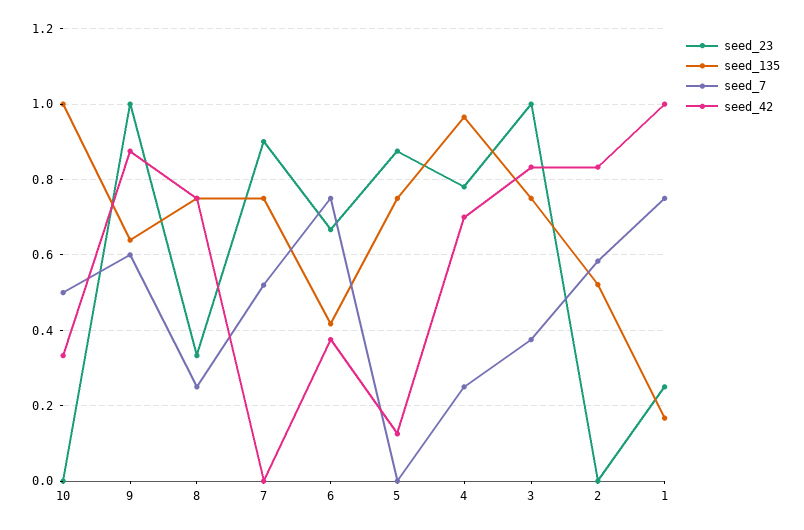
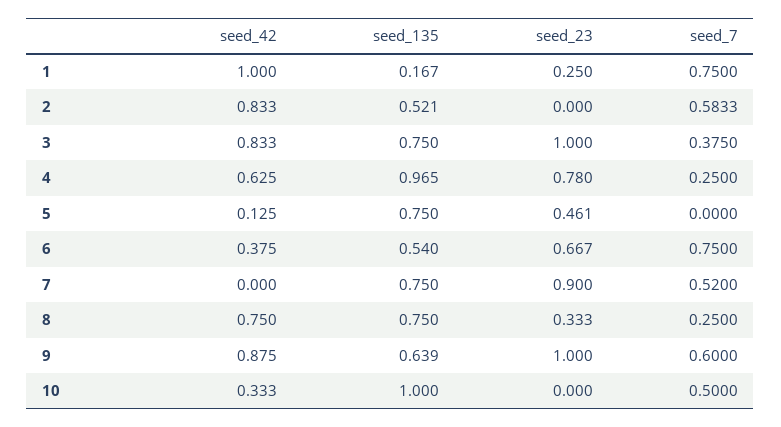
seed_135, 6: 0.42 -> 0.54
seed_23, 5: 0.88 -> 0.461
seed_42, 4: 0.7 -> 0.625

